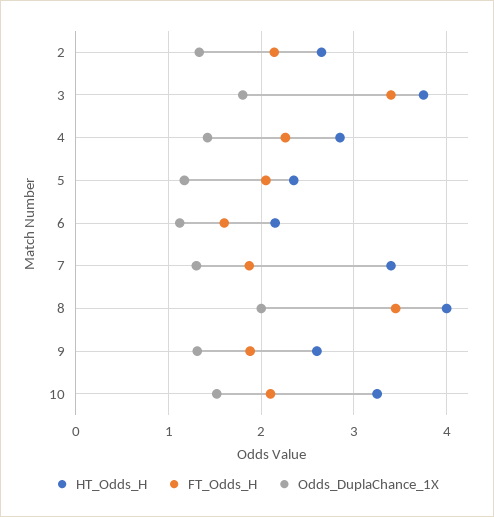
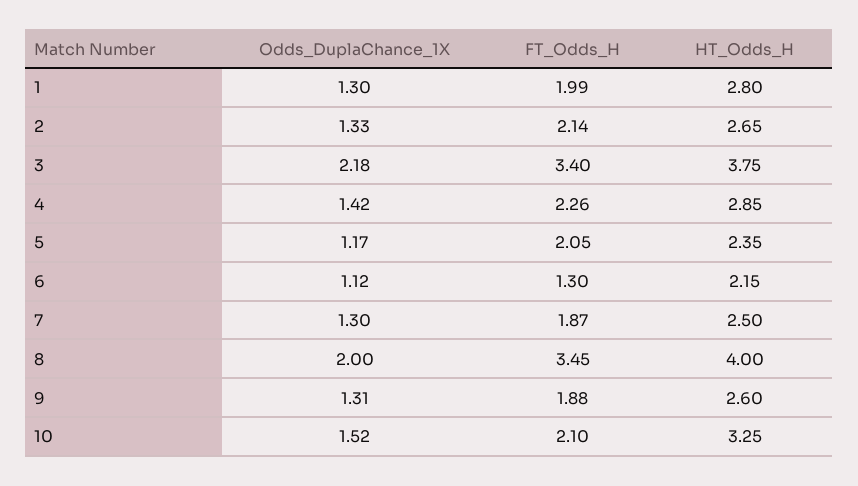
Odds_DuplaChance_1X, 3: 1.8 -> 2.18
FT_Odds_H, 6: 1.6 -> 1.3
HT_Odds_H, 7: 3.4 -> 2.5
Odds_DuplaChance_1X, 1: none -> 1.3
FT_Odds_H, 1: none -> 1.99
HT_Odds_H, 1: none -> 2.8

